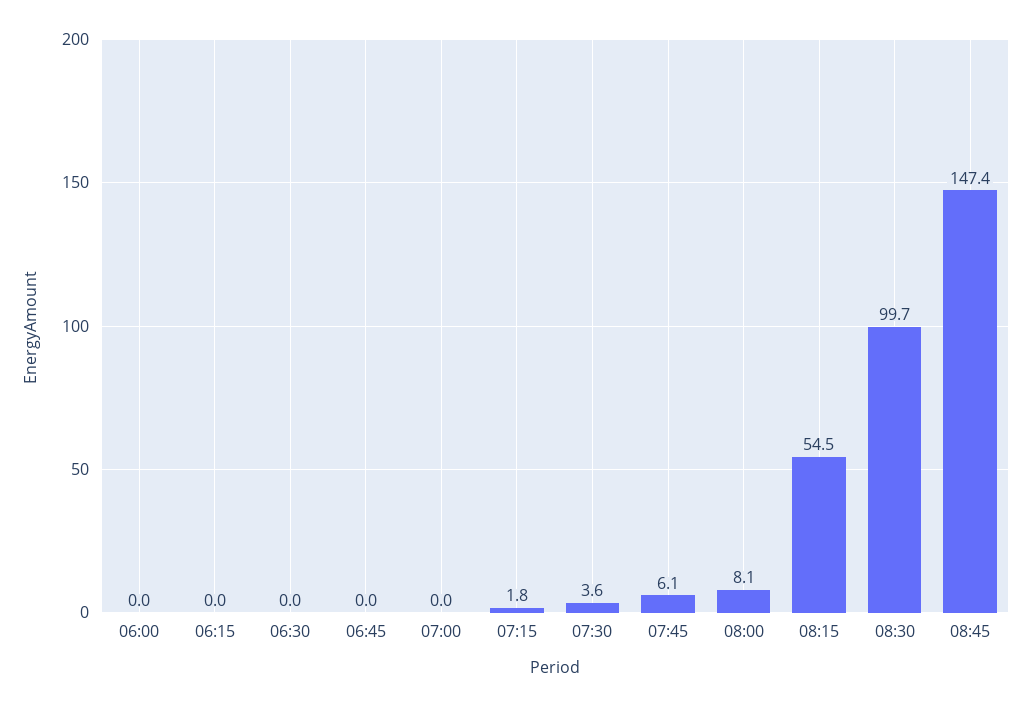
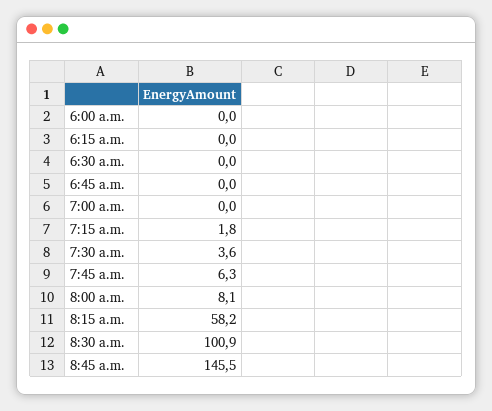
07:45: 6.1 -> 6.3
08:15: 54.5 -> 58.2
08:30: 99.7 -> 100.9
08:45: 147.4 -> 145.5

